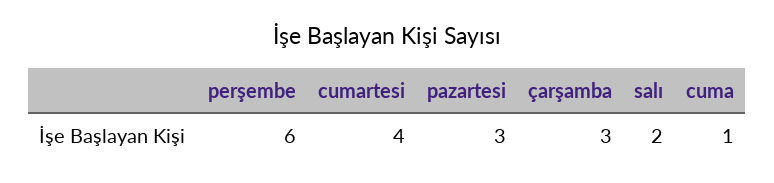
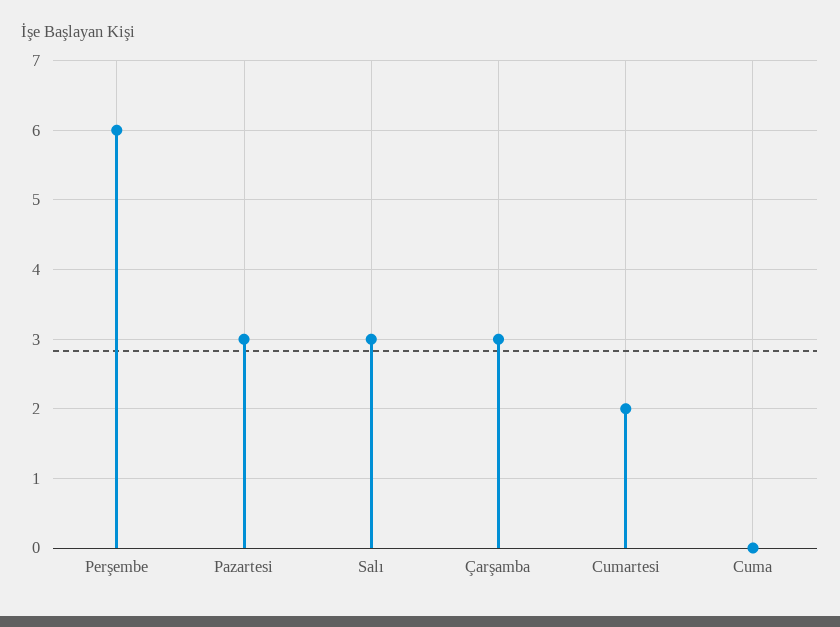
cumartesi: 4 -> 2
salı: 2 -> 3
cuma: 1 -> 0

